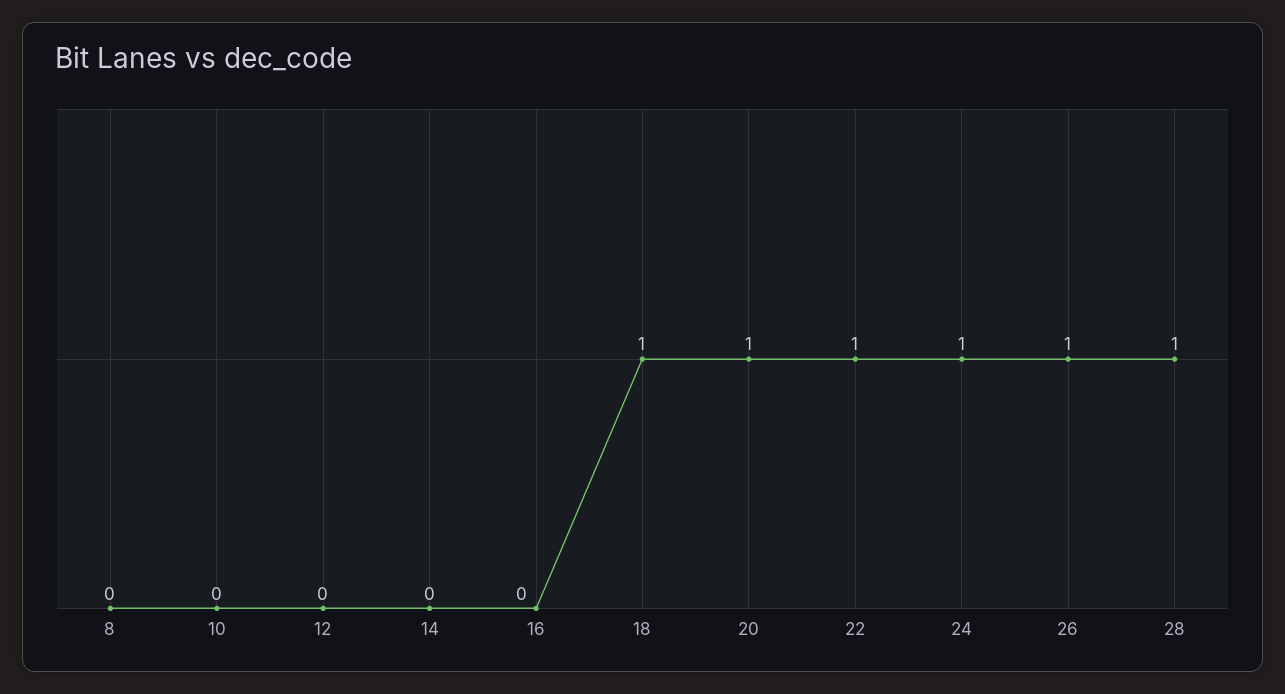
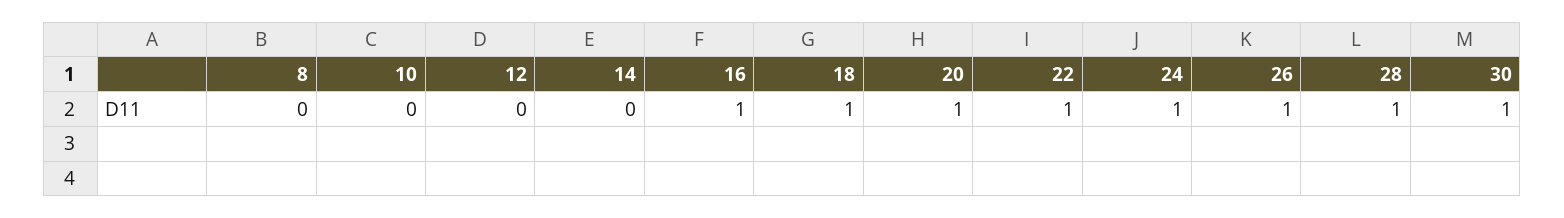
16: 0 -> 1
30: none -> 1

